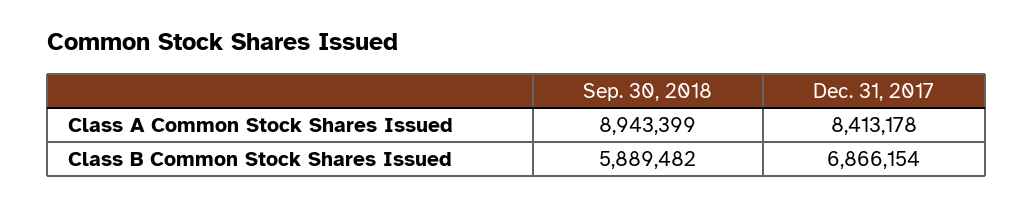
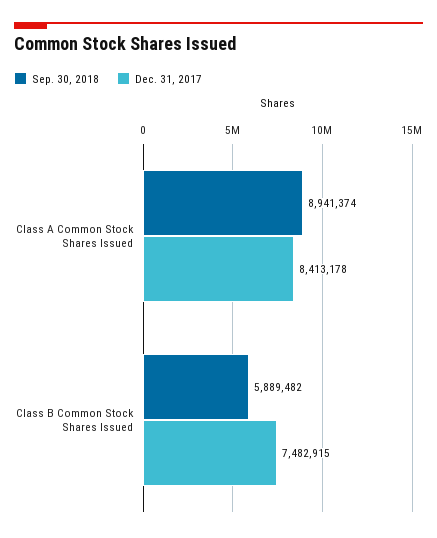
Sep. 30, 2018, Class A Common Stock Shares Issued: 8943399 -> 8941374
Dec. 31, 2017, Class B Common Stock Shares Issued: 6866154 -> 7482915

